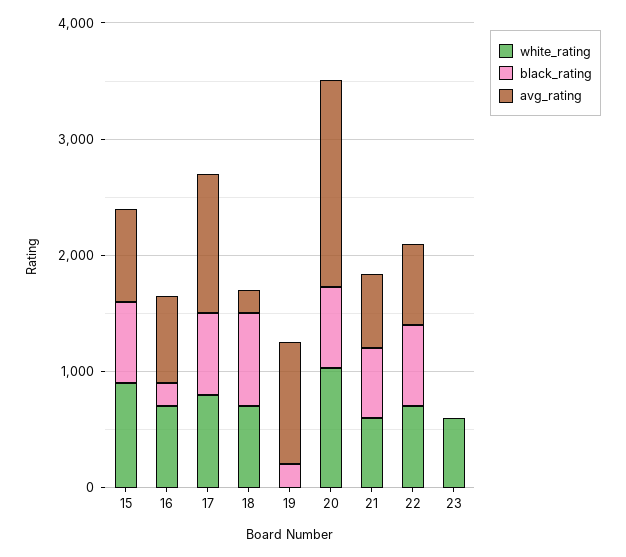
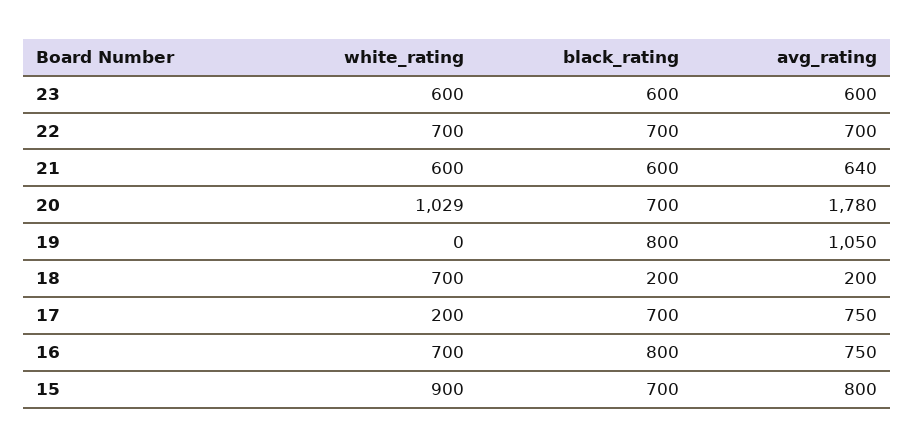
black_rating, 16: 200 -> 800
white_rating, 17: 800 -> 200
avg_rating, 17: 1200 -> 750
black_rating, 18: 800 -> 200
black_rating, 19: 200 -> 800
black_rating, 23: 0 -> 600
avg_rating, 23: 0 -> 600

